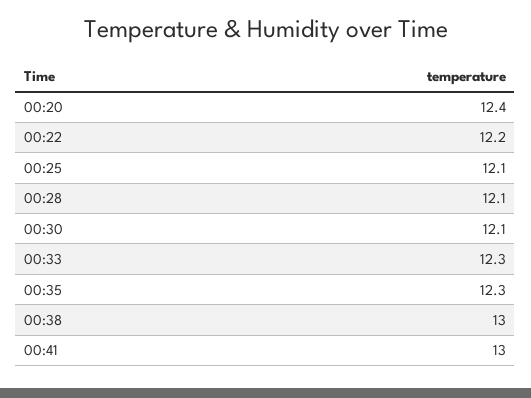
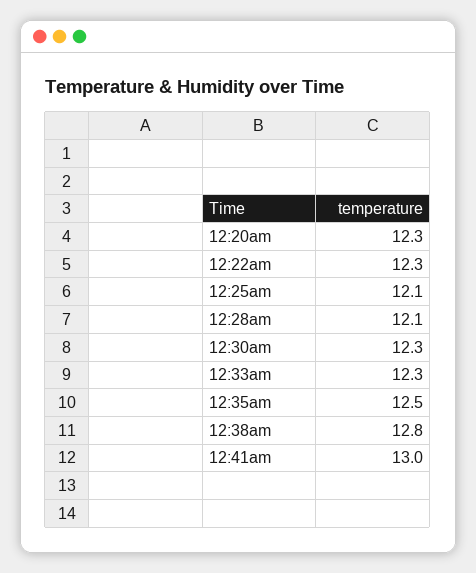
00:20: 12.4 -> 12.3
00:22: 12.2 -> 12.3
00:30: 12.1 -> 12.3
00:35: 12.3 -> 12.5
00:38: 13 -> 12.8

